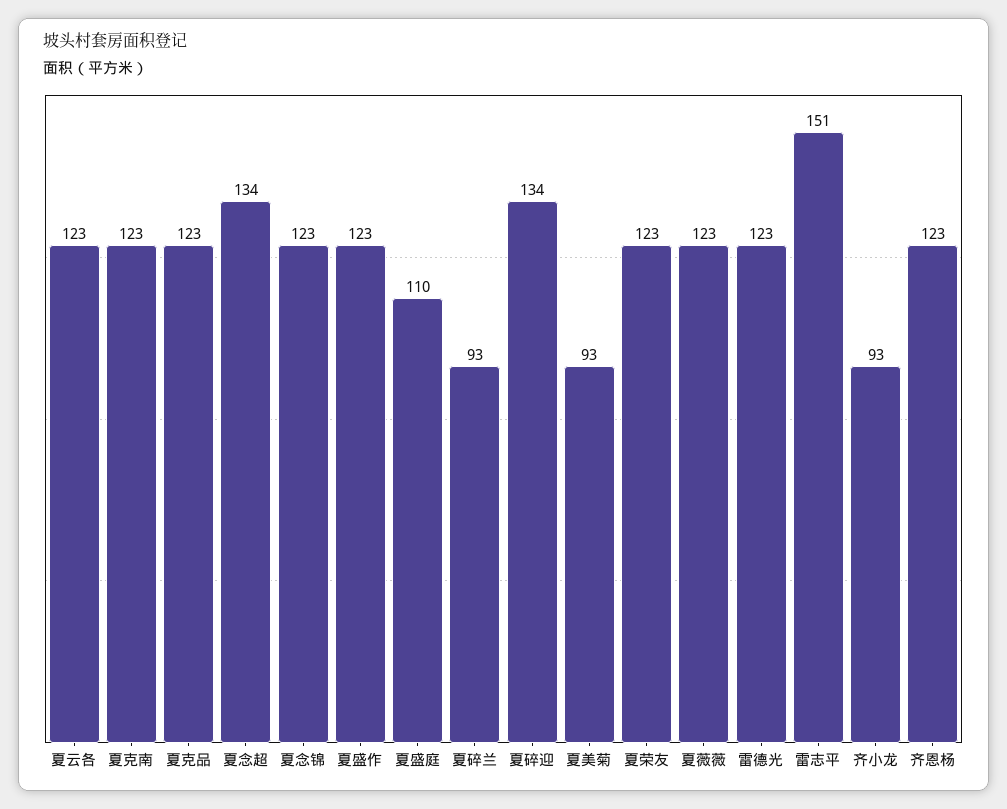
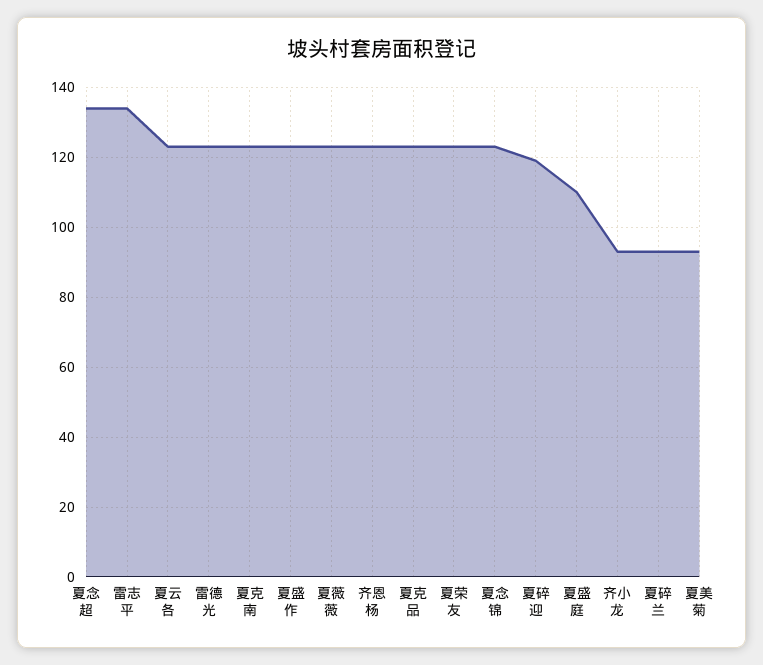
夏碎迎: 134 -> 120
雷志平: 151 -> 135

